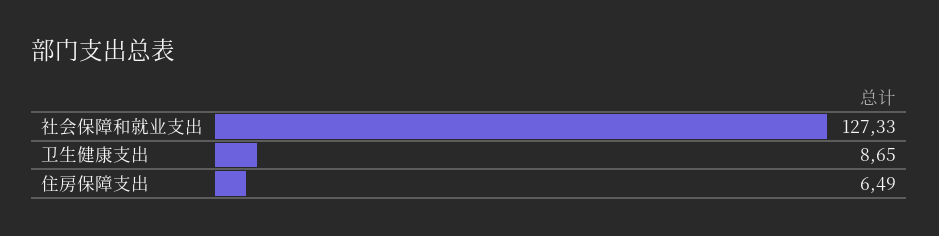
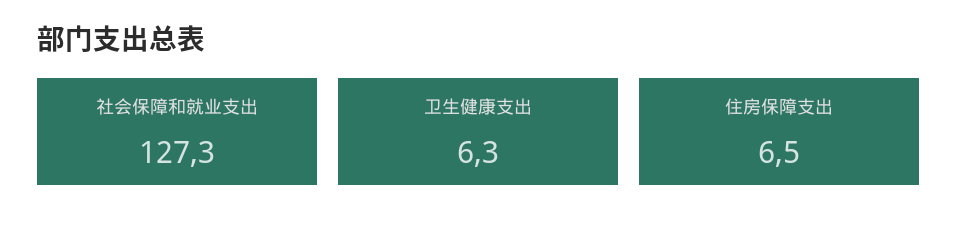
卫生健康支出: 8.65 -> 6.3

